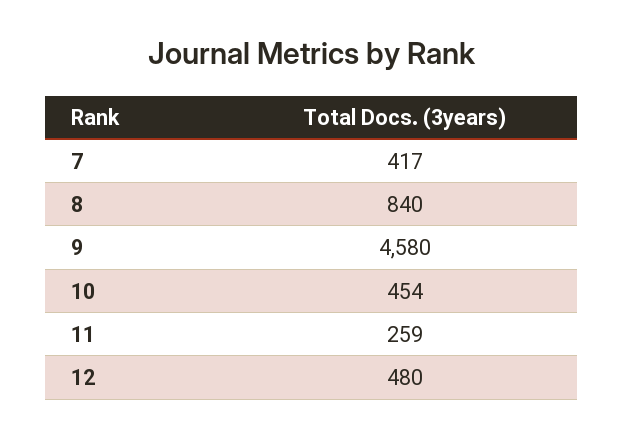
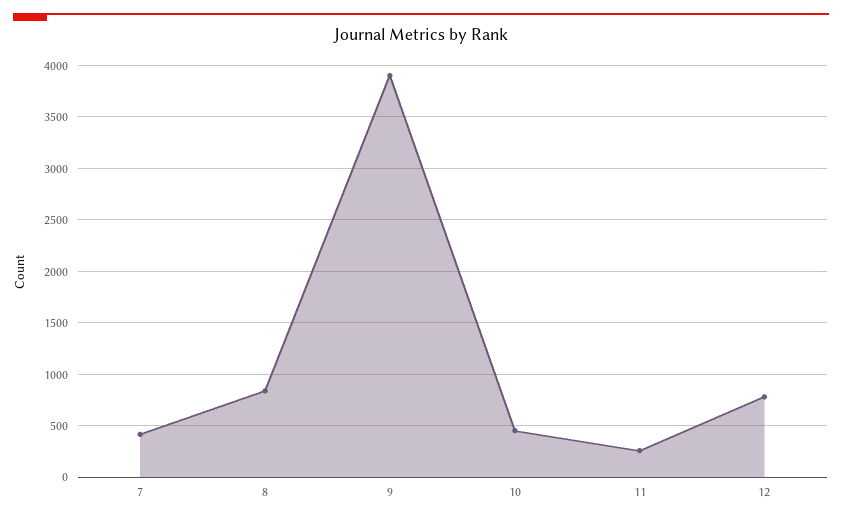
9: 4580 -> 3900
12: 480 -> 800

